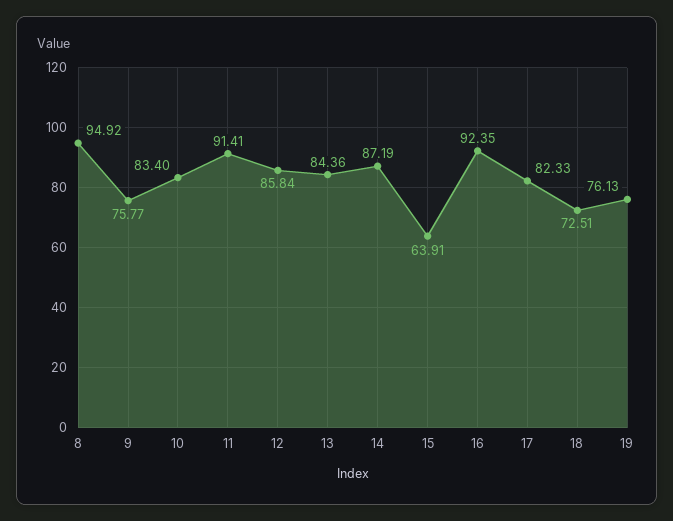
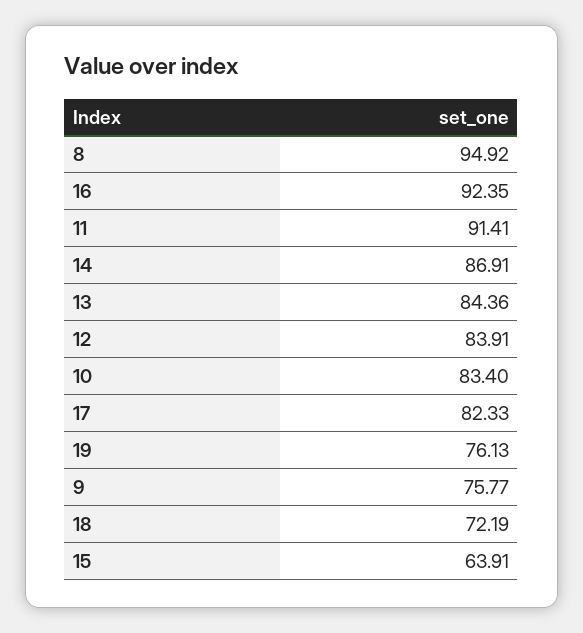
12: 85.84 -> 83.91
14: 87.19 -> 86.91
18: 72.51 -> 72.19

